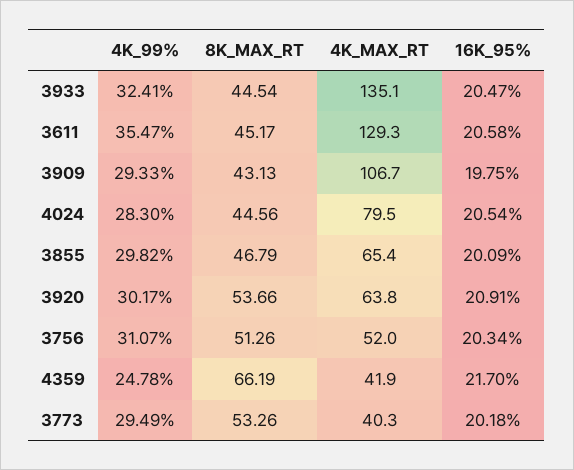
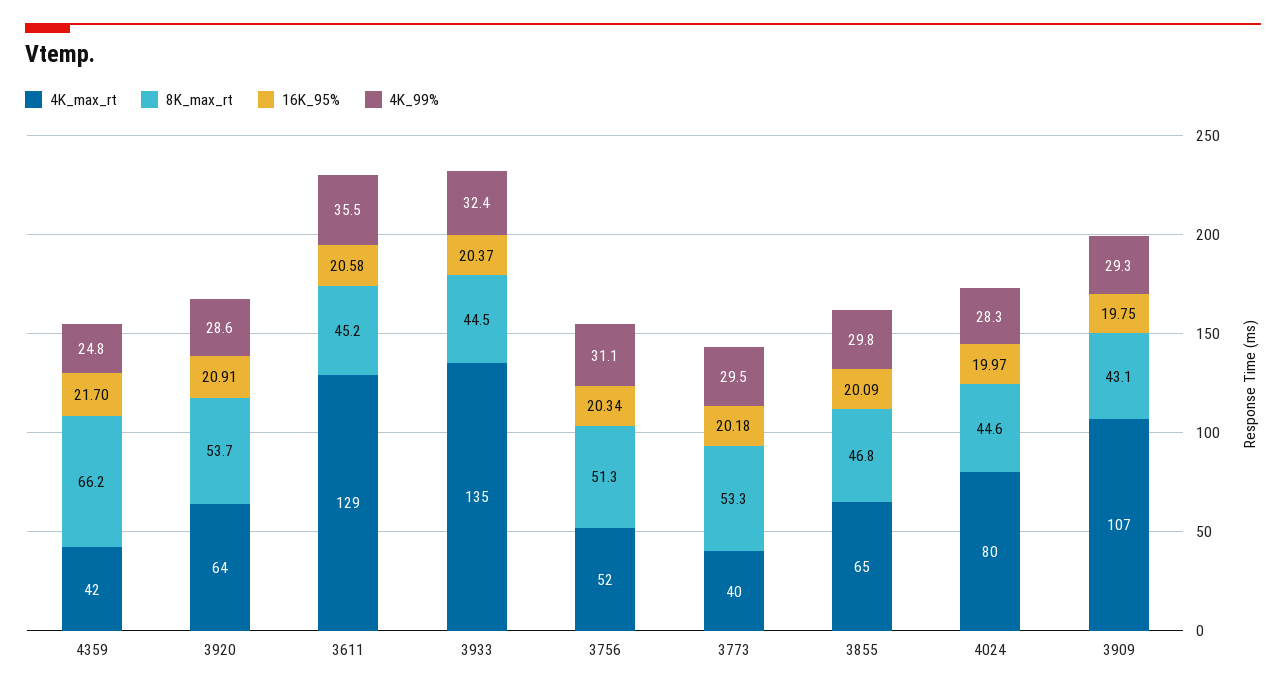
16K_95%, 3933: 20.47 -> 20.37
16K_95%, 4024: 20.54 -> 19.97
4K_99%, 3920: 30.17 -> 28.6

